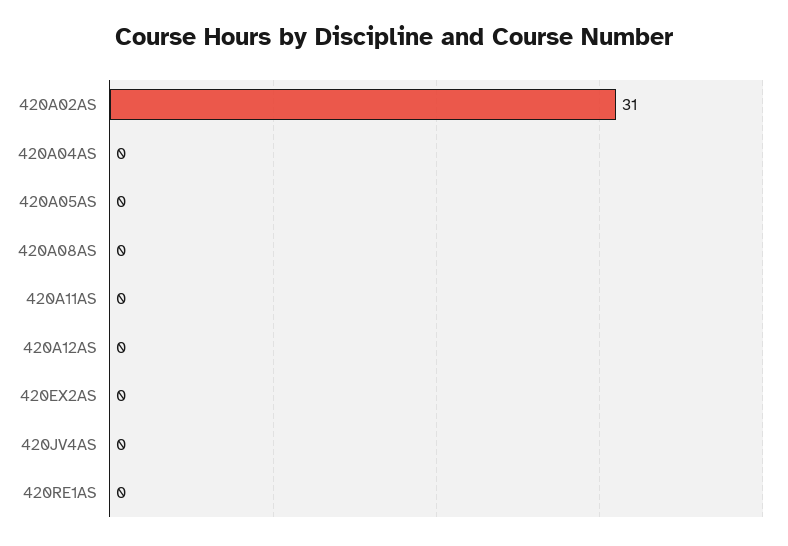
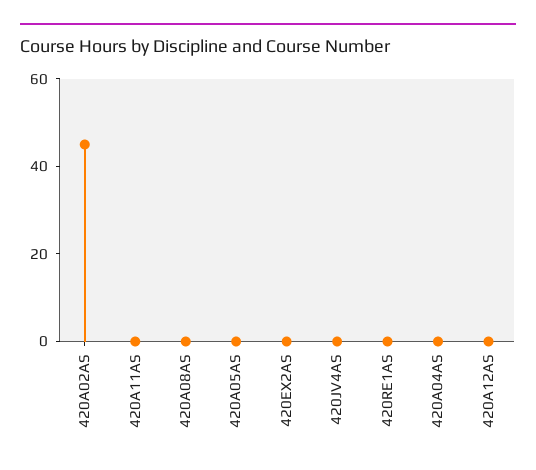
420A02AS: 31 -> 45

